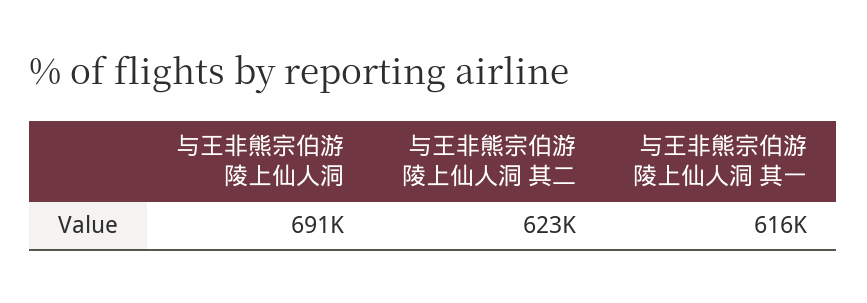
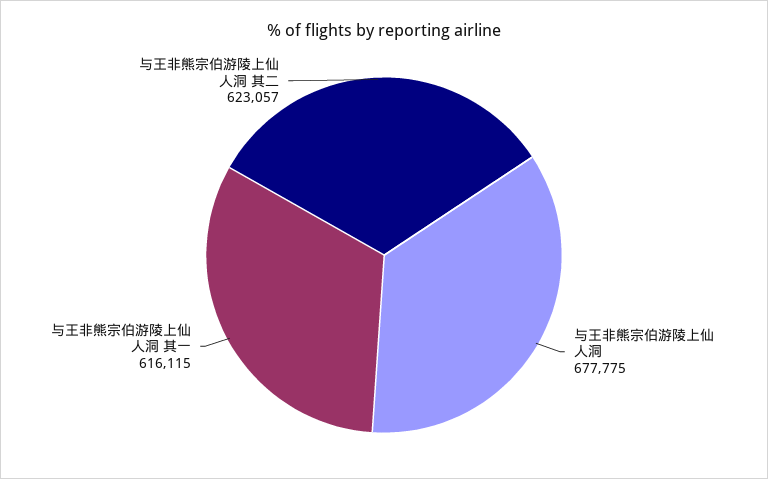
与王非熊宗伯游陵上仙人洞: 691000 -> 677775

